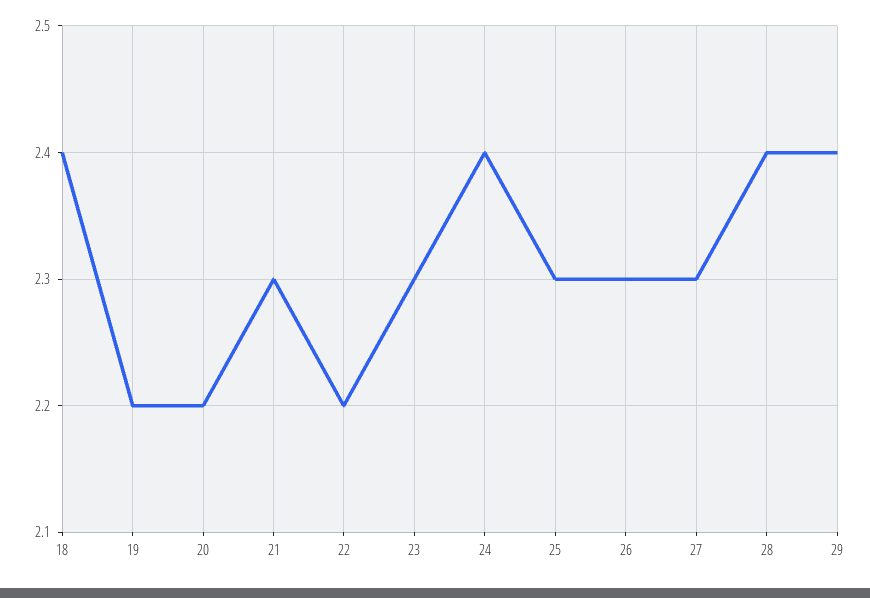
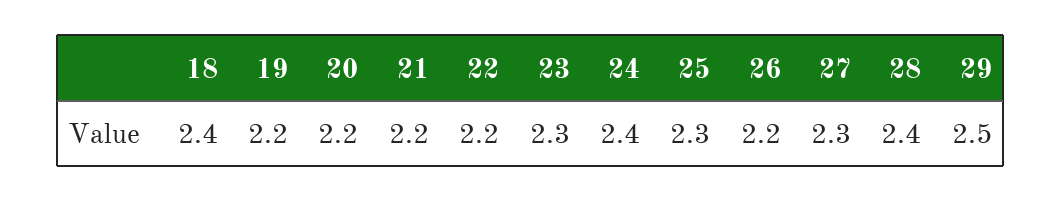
21: 2.3 -> 2.2
26: 2.3 -> 2.2
29: 2.4 -> 2.5

